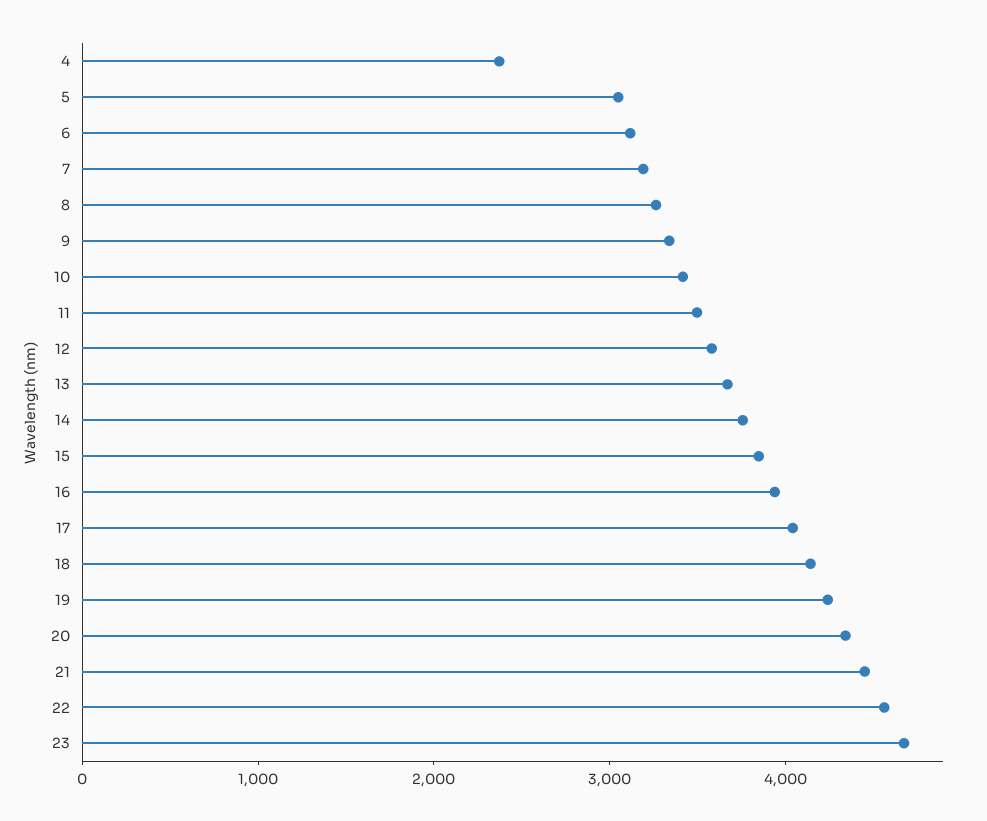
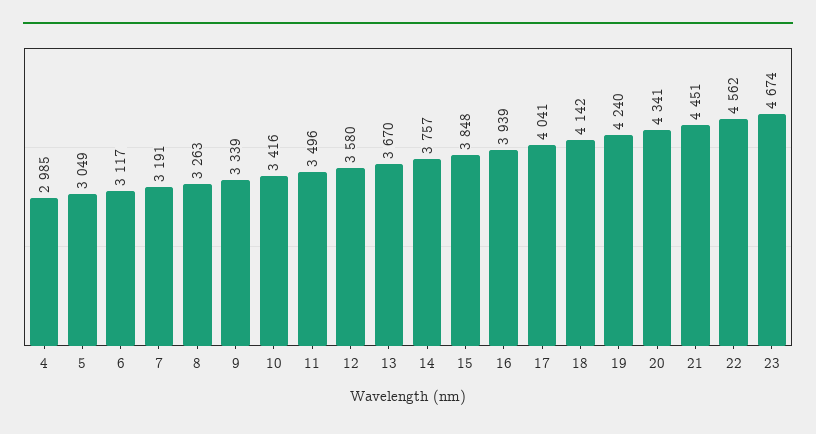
4: 2400 -> 2985

